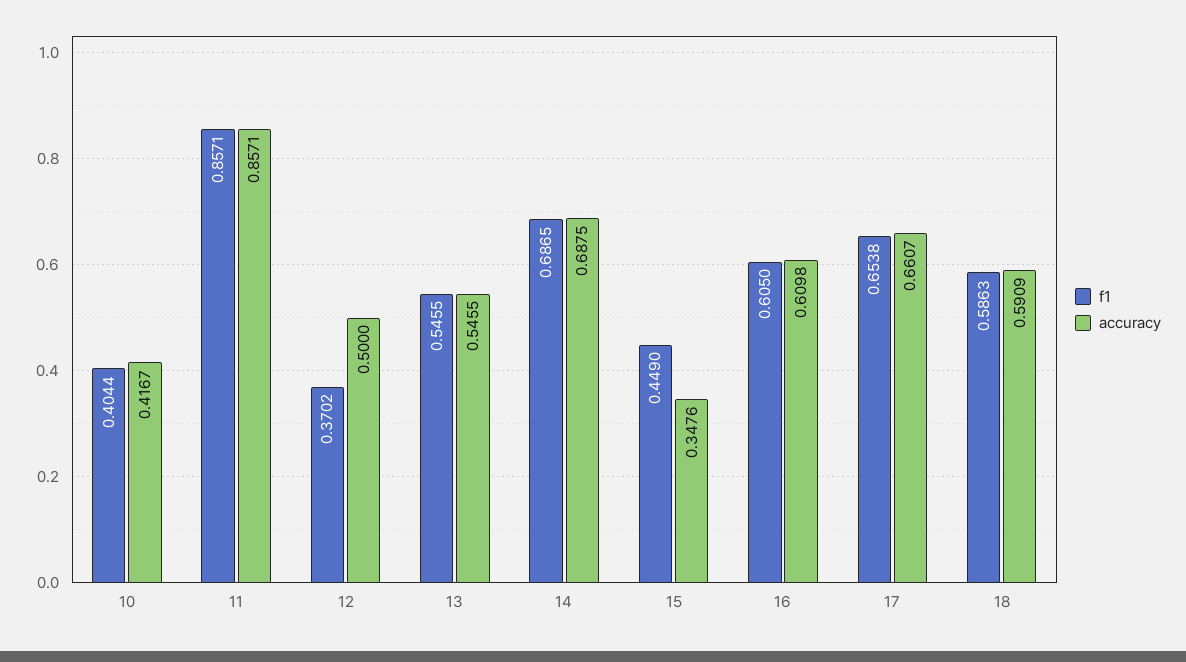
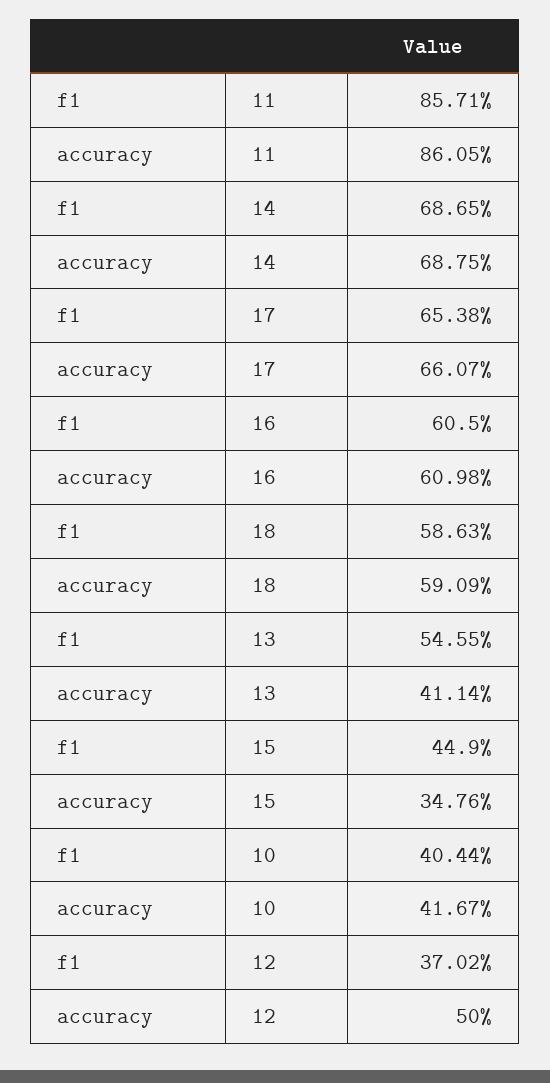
accuracy, 11: 0.8571 -> 0.8605
accuracy, 13: 0.5455 -> 0.4114

